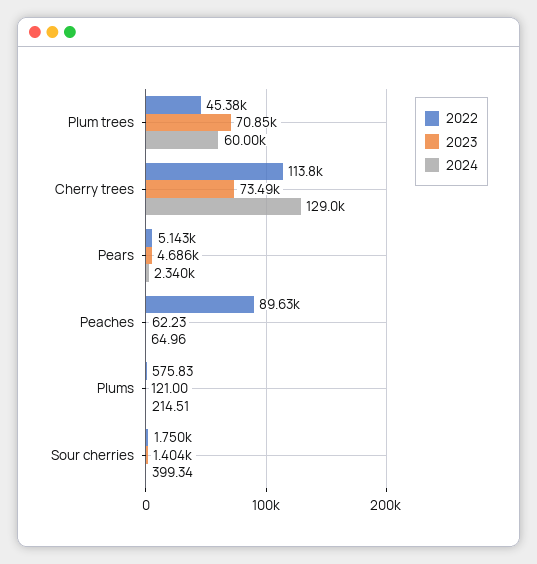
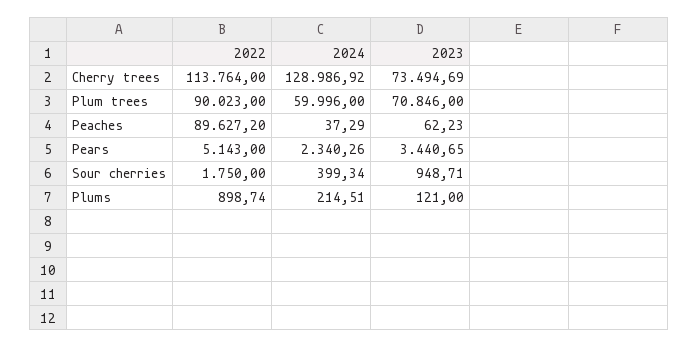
2022, Plum trees: 45380 -> 90023
2023, Pears: 4686 -> 3440.65
2024, Peaches: 64.96 -> 37.29
2022, Plums: 575.83 -> 898.74
2023, Sour cherries: 1404 -> 948.71

